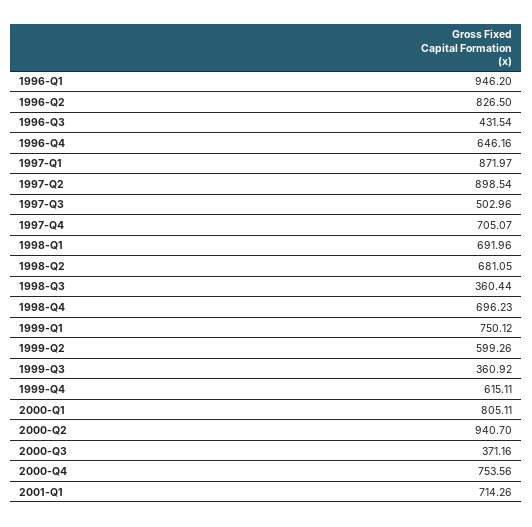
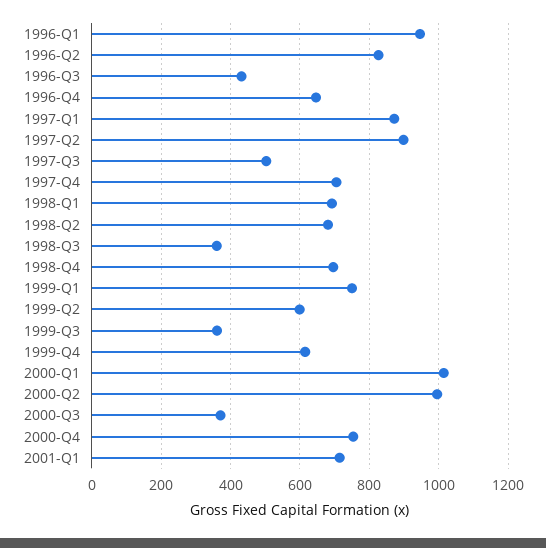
2000-Q1: 805.11 -> 1020
2000-Q2: 940.7 -> 1000

